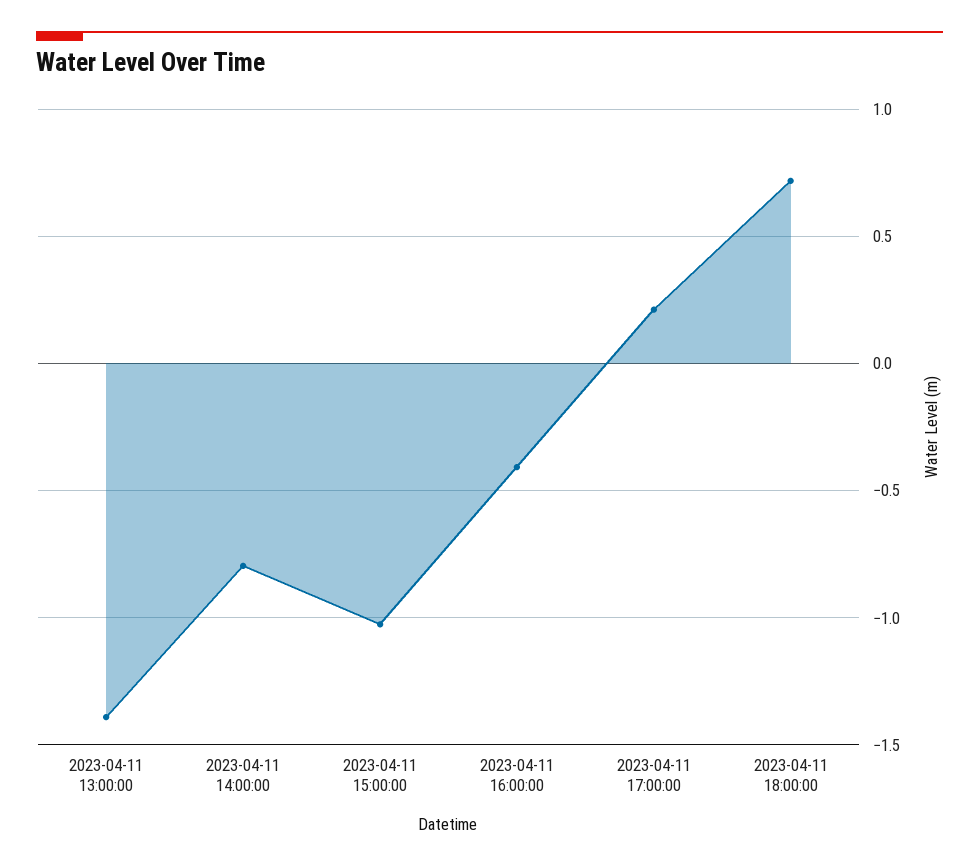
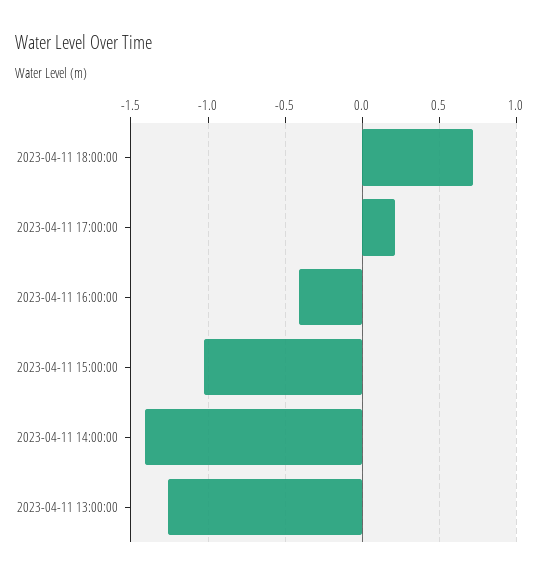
2023-04-11 13:00:00: -1.4 -> -1.25
2023-04-11 14:00:00: -0.8 -> -1.4

